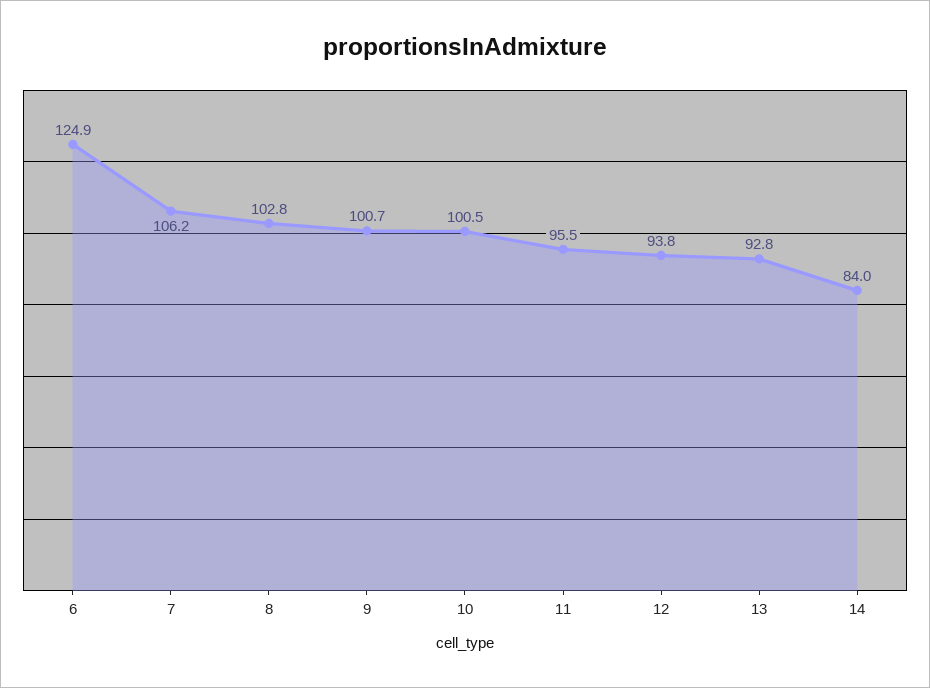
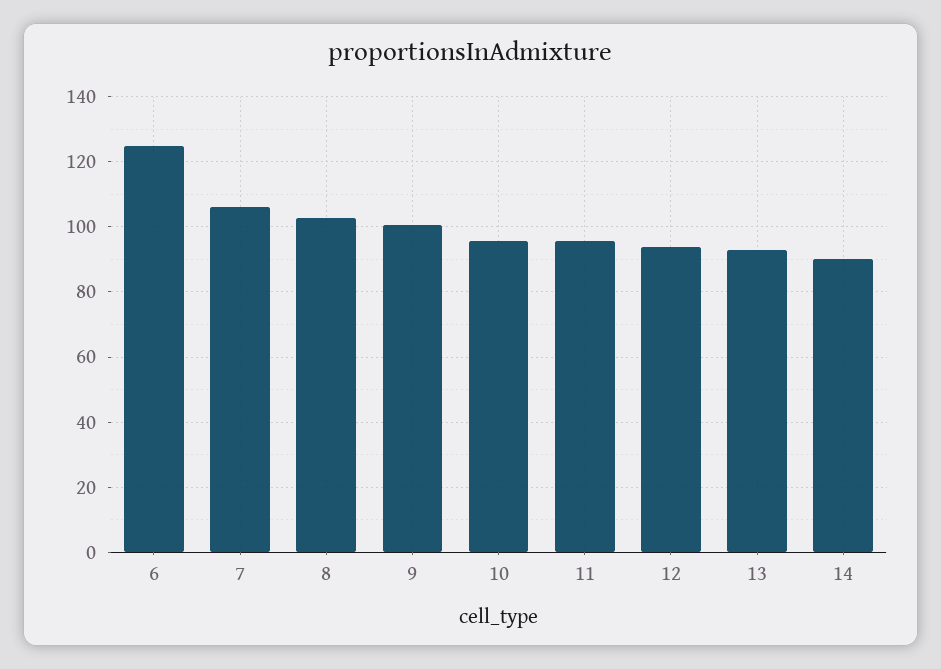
10: 100.5 -> 96
14: 84 -> 90

